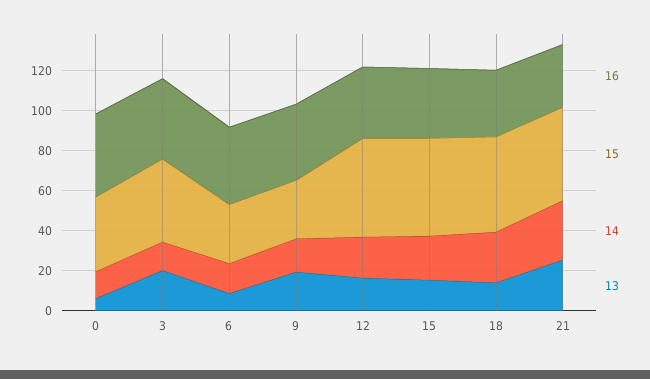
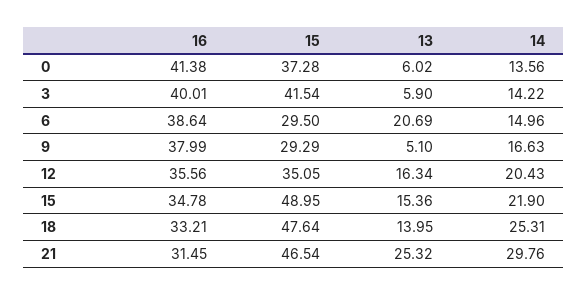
13, 3: 20 -> 5.9
13, 6: 10 -> 20.69
13, 9: 20 -> 5.1
15, 12: 50 -> 35.05

